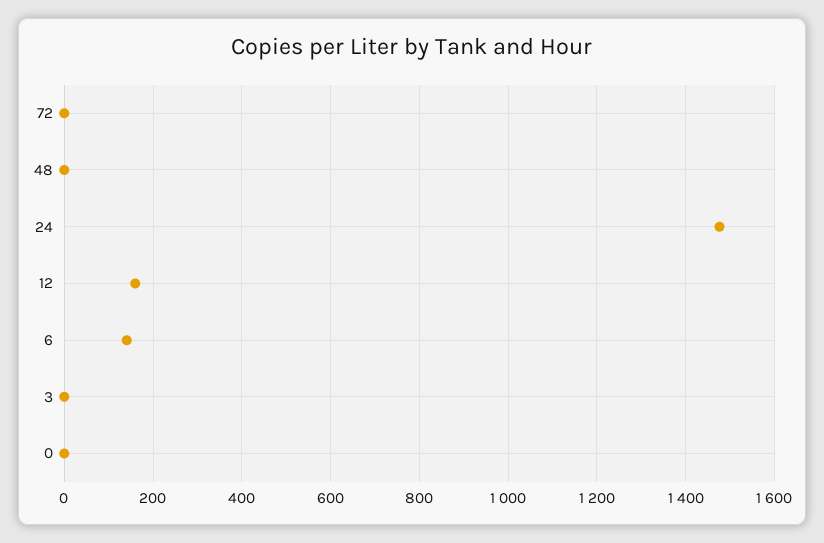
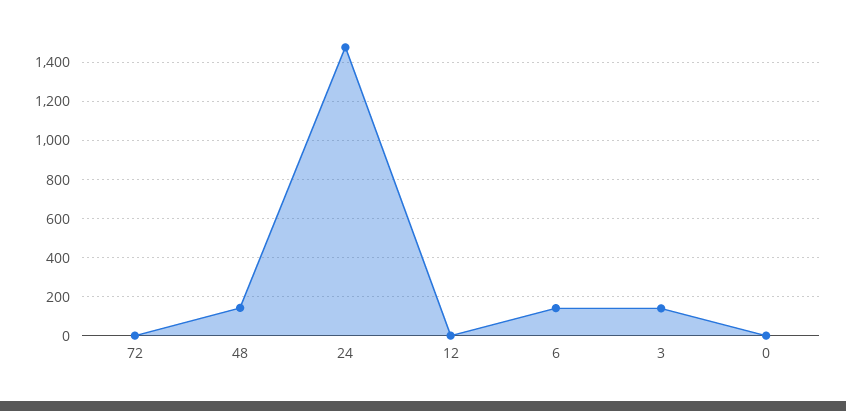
48: 0 -> 150
12: 160 -> 0
3: 0 -> 150

